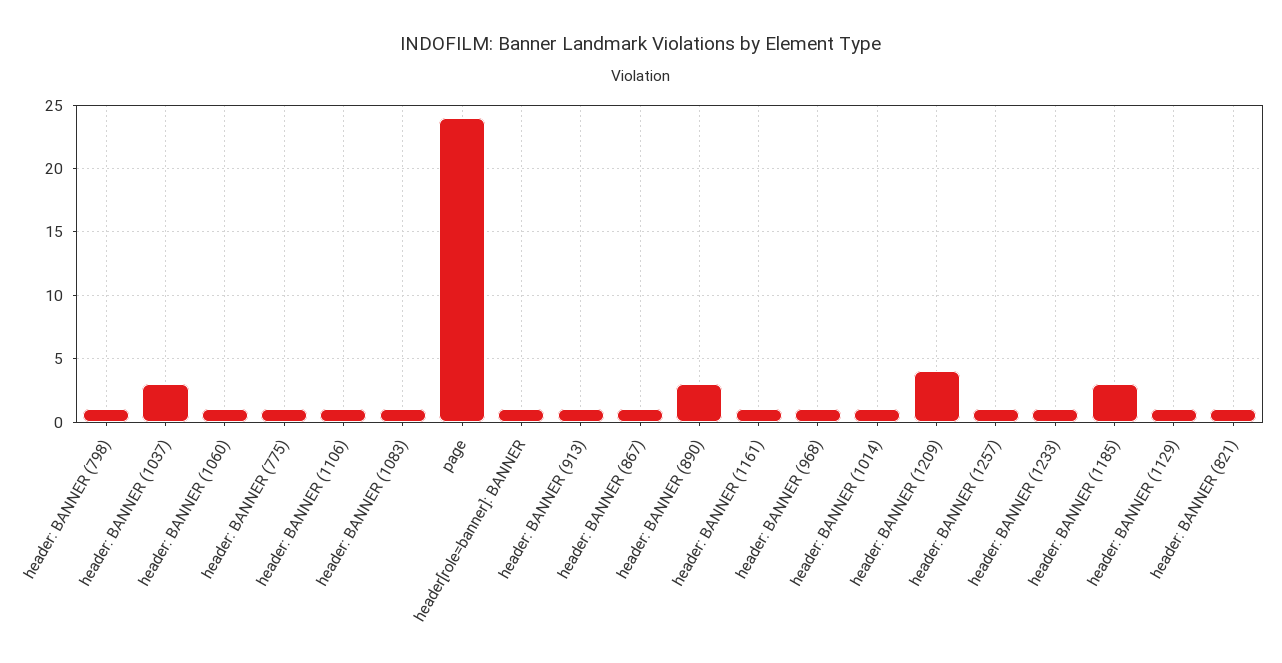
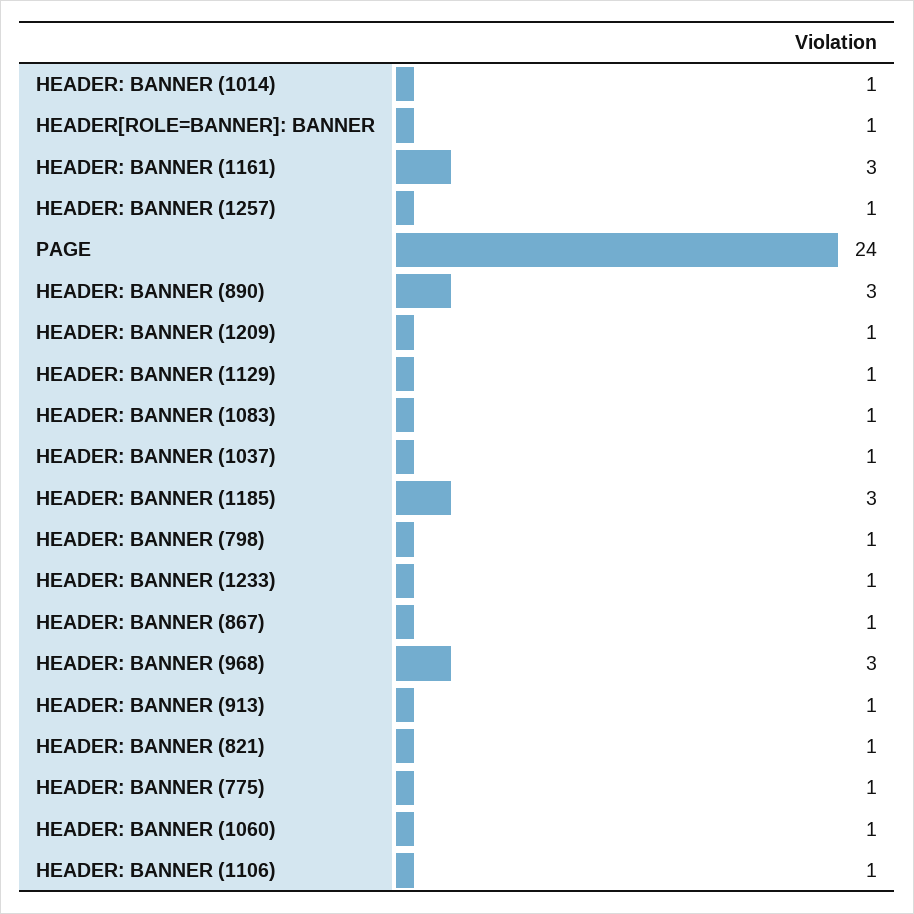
header: BANNER (1037): 3 -> 1
header: BANNER (1161): 1 -> 3
header: BANNER (968): 1 -> 3
header: BANNER (1209): 4 -> 1

